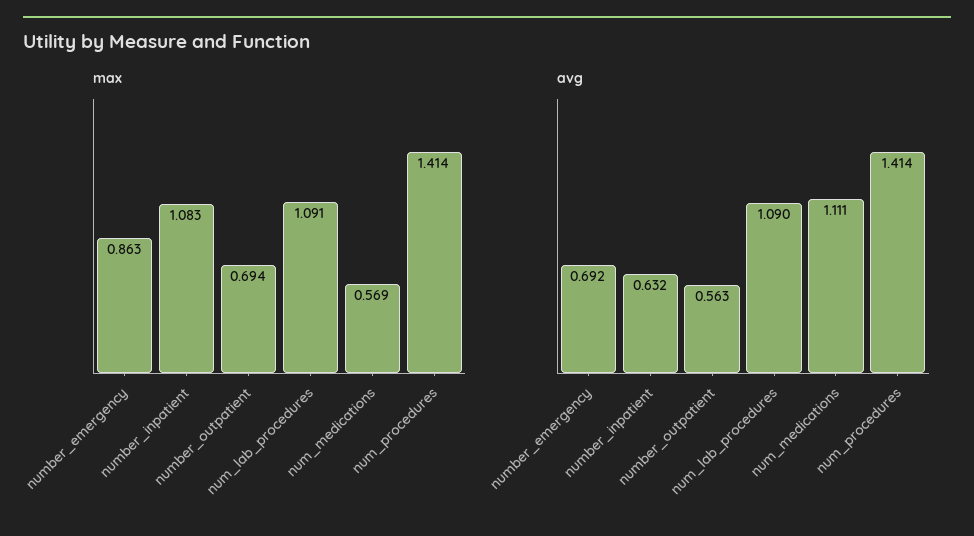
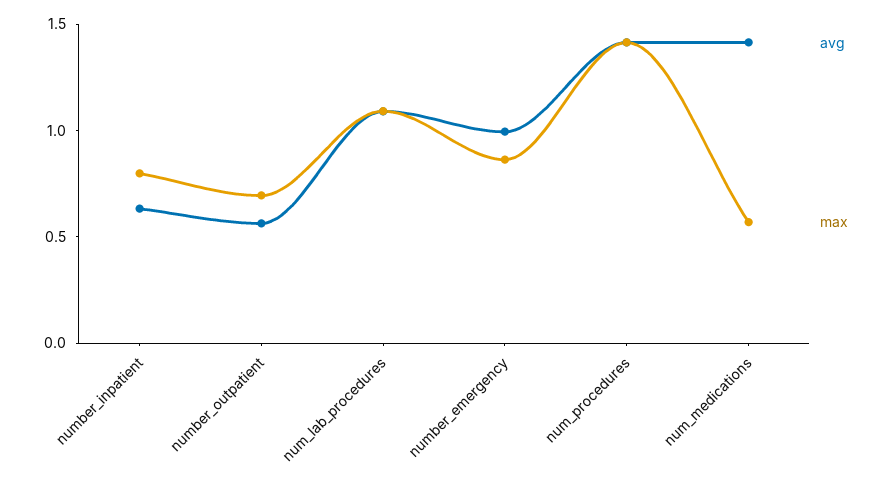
max, number_inpatient: 1.083 -> 0.8
avg, number_emergency: 0.692 -> 1
avg, num_medications: 1.111 -> 1.4

